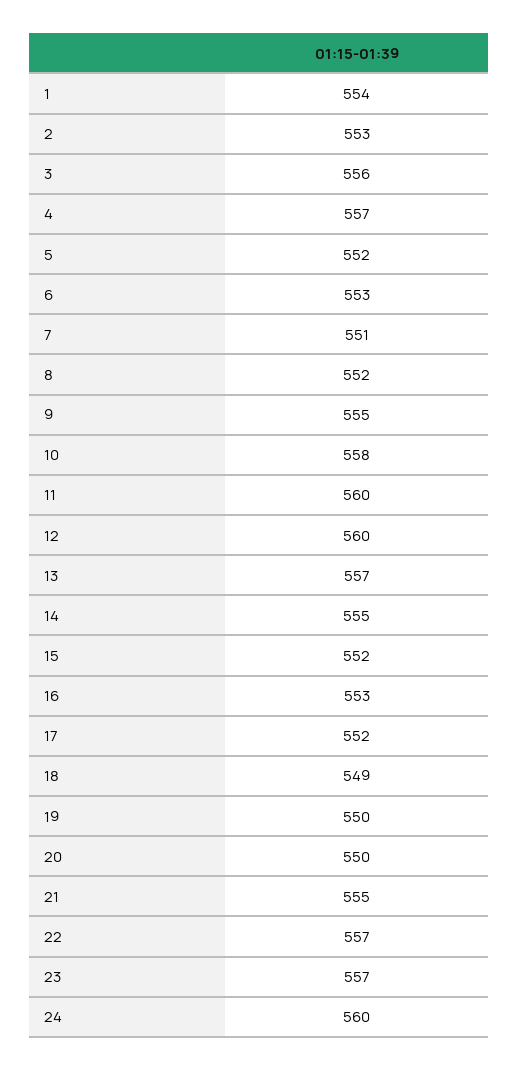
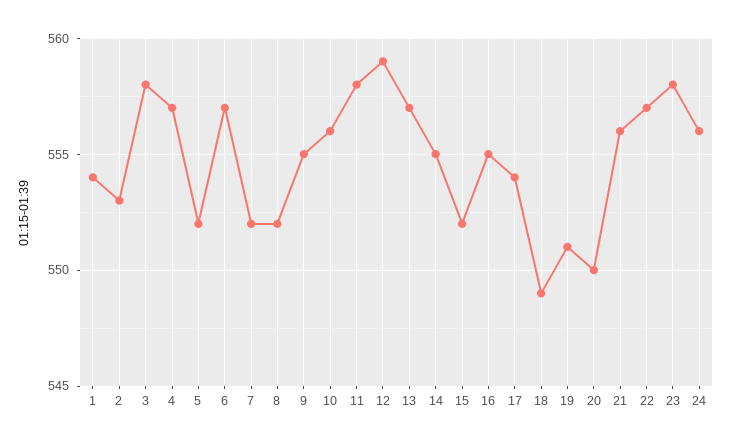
3: 556 -> 558
6: 553 -> 557
7: 551 -> 552
10: 558 -> 556
11: 560 -> 558
12: 560 -> 559
16: 553 -> 555
17: 552 -> 554
19: 550 -> 551
21: 555 -> 556
23: 557 -> 558
24: 560 -> 556

